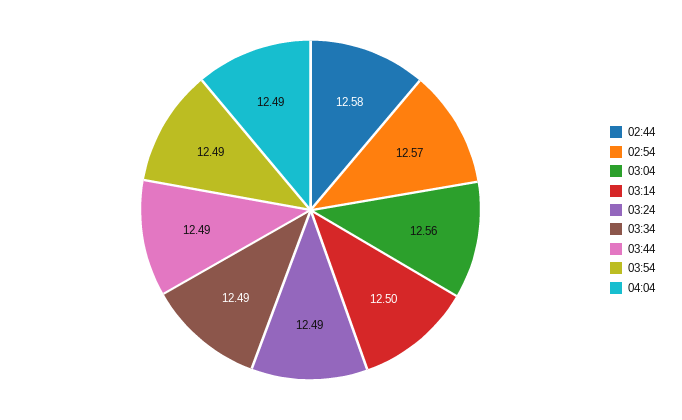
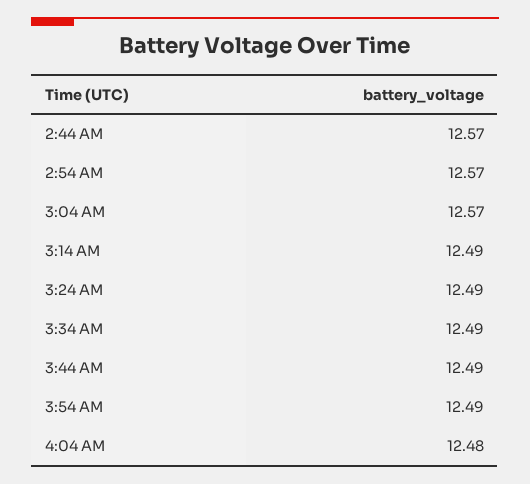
02:44: 12.58 -> 12.57
03:04: 12.56 -> 12.57
03:14: 12.5 -> 12.49
04:04: 12.49 -> 12.48

